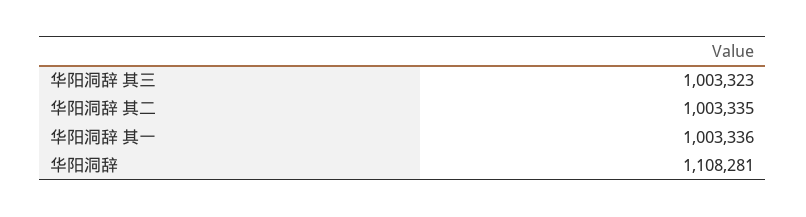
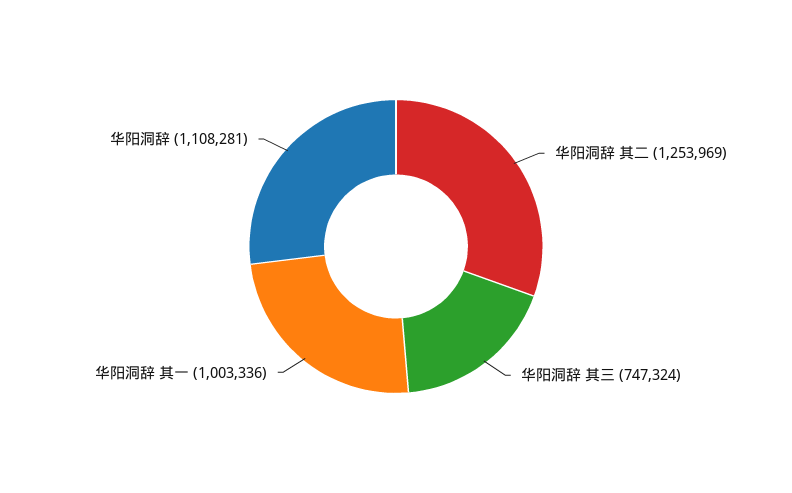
华阳洞辞 其三: 1003323 -> 747324
华阳洞辞 其二: 1003335 -> 1253969

